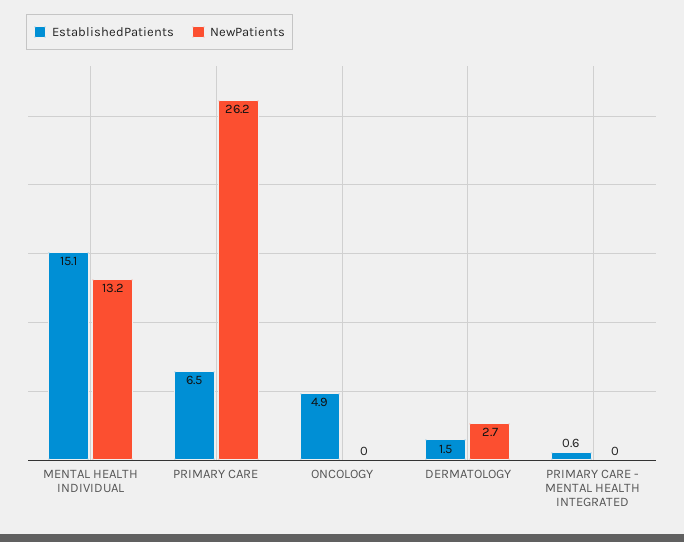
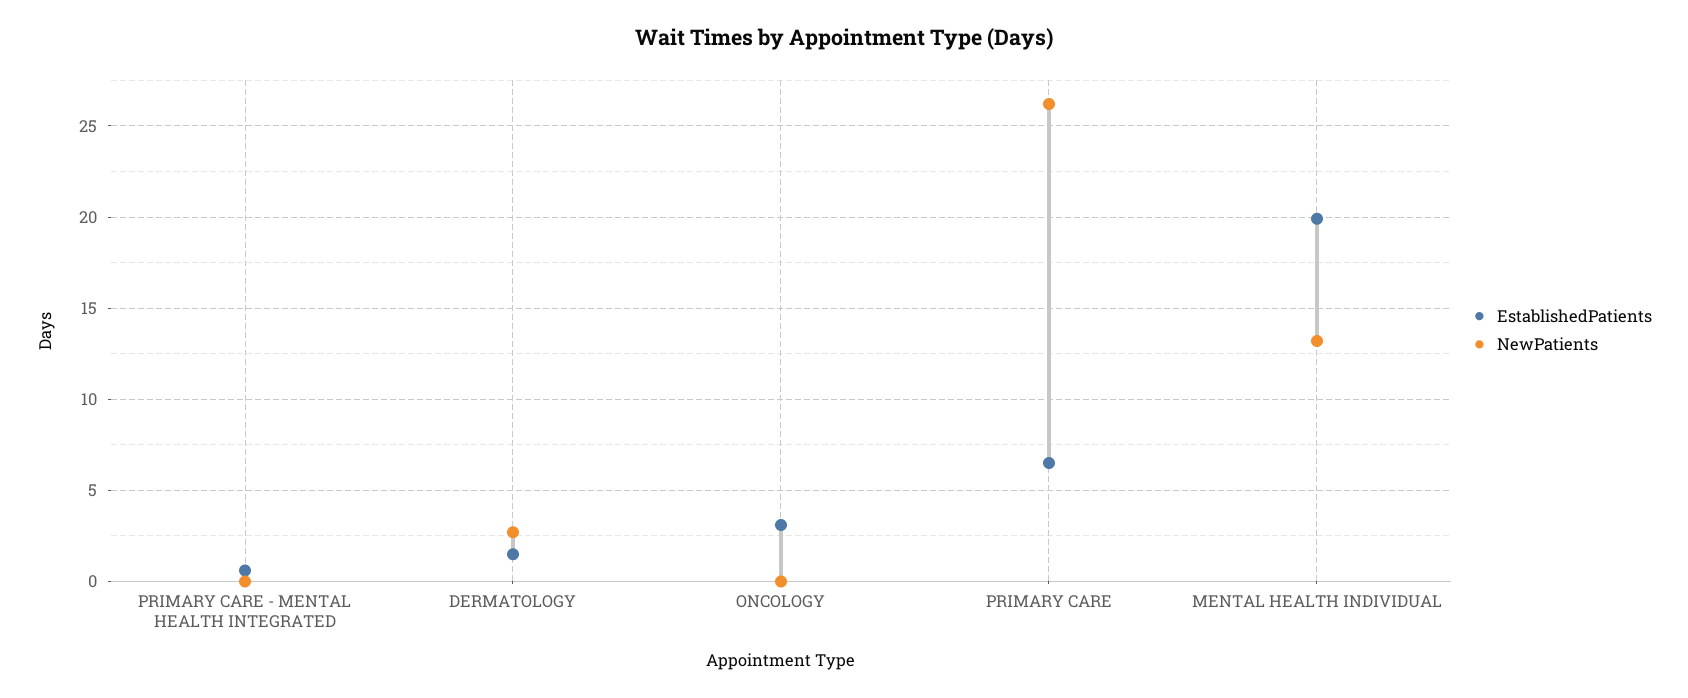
EstablishedPatients, MENTAL HEALTH INDIVIDUAL: 15.1 -> 20
EstablishedPatients, ONCOLOGY: 4.9 -> 3

